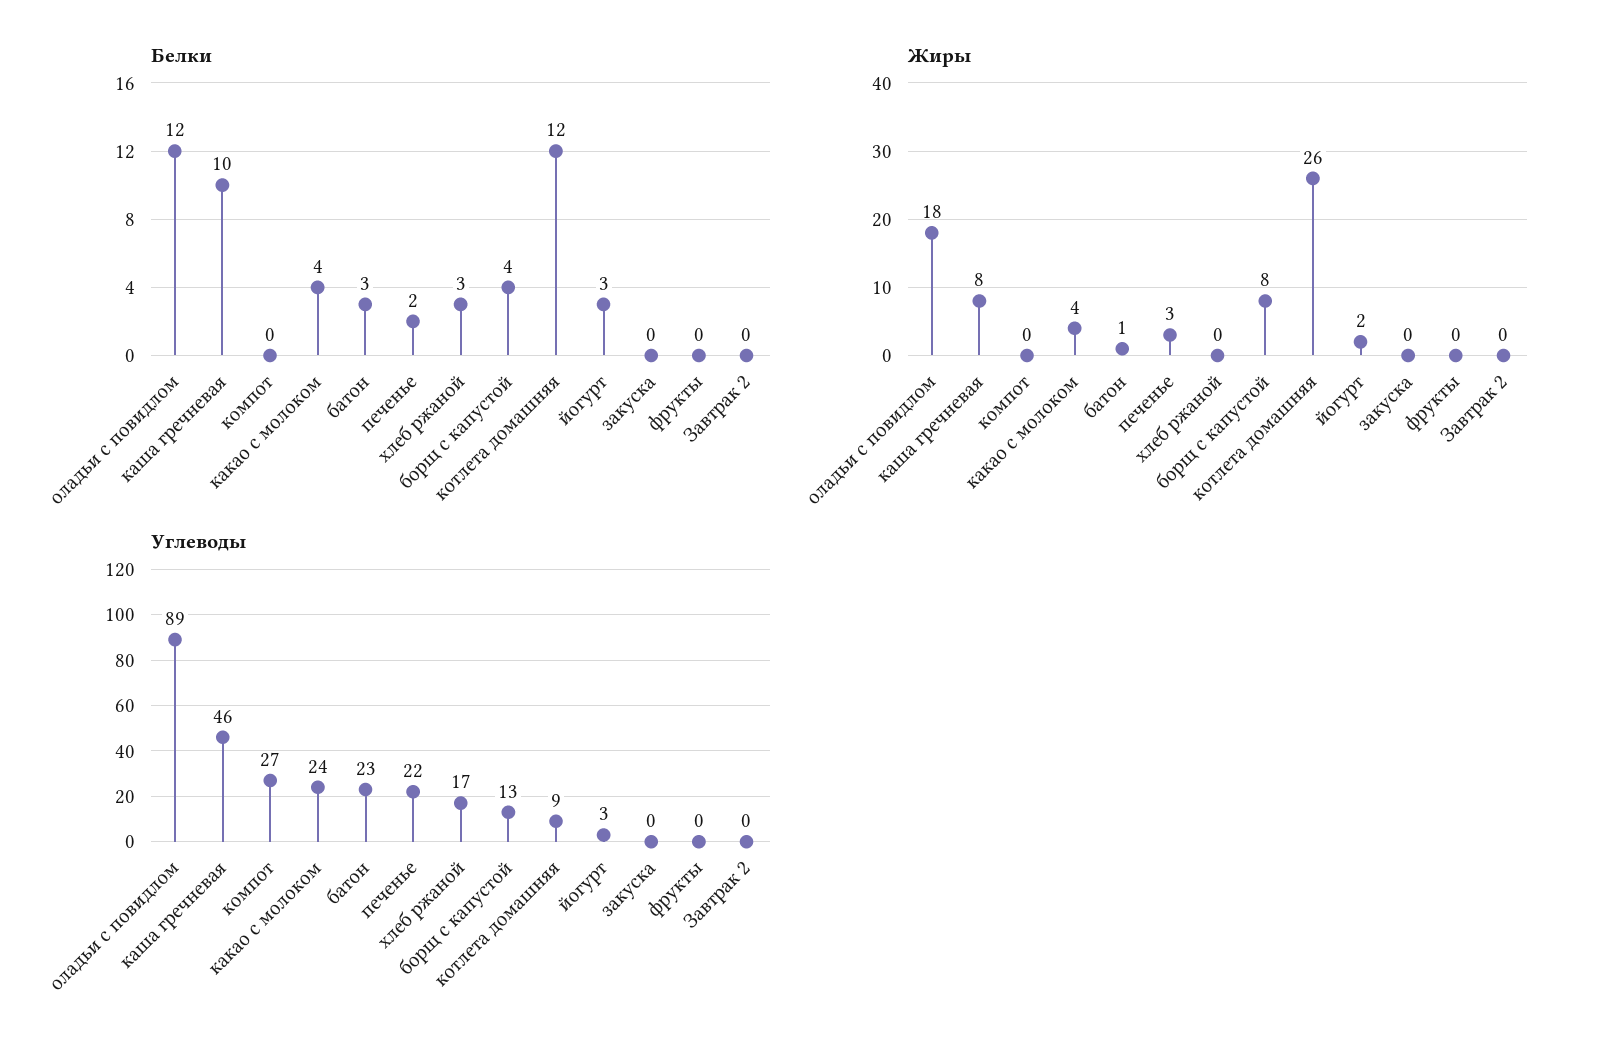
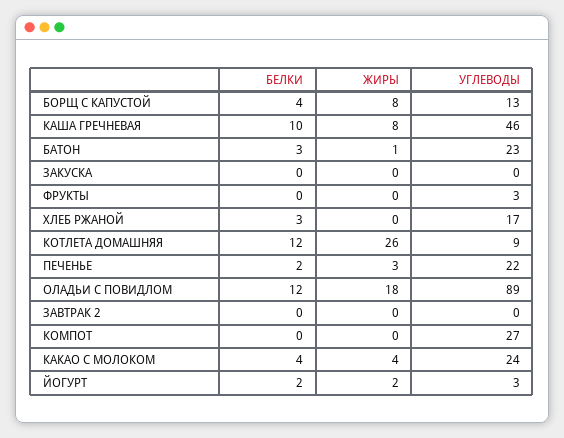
Белки, йогурт: 3 -> 2
Углеводы, фрукты: 0 -> 3

